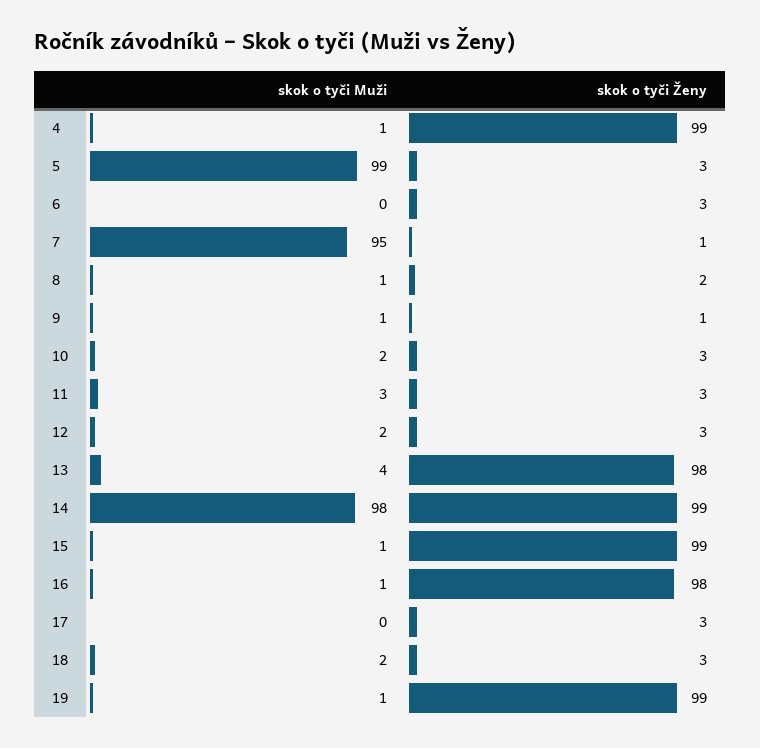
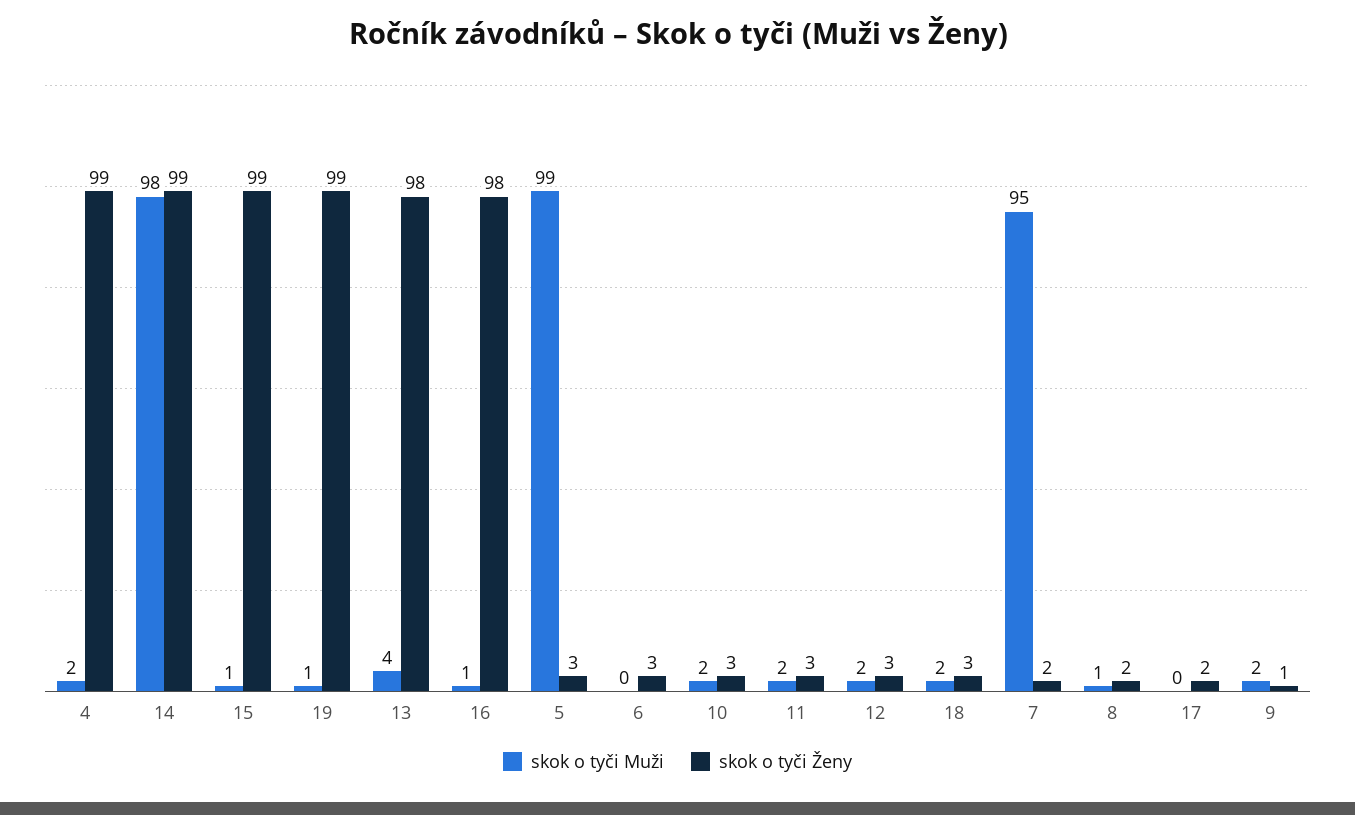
skok o tyči Muži, 4: 1 -> 2
skok o tyči Ženy, 7: 1 -> 2
skok o tyči Muži, 9: 1 -> 2
skok o tyči Muži, 11: 3 -> 2
skok o tyči Ženy, 17: 3 -> 2

